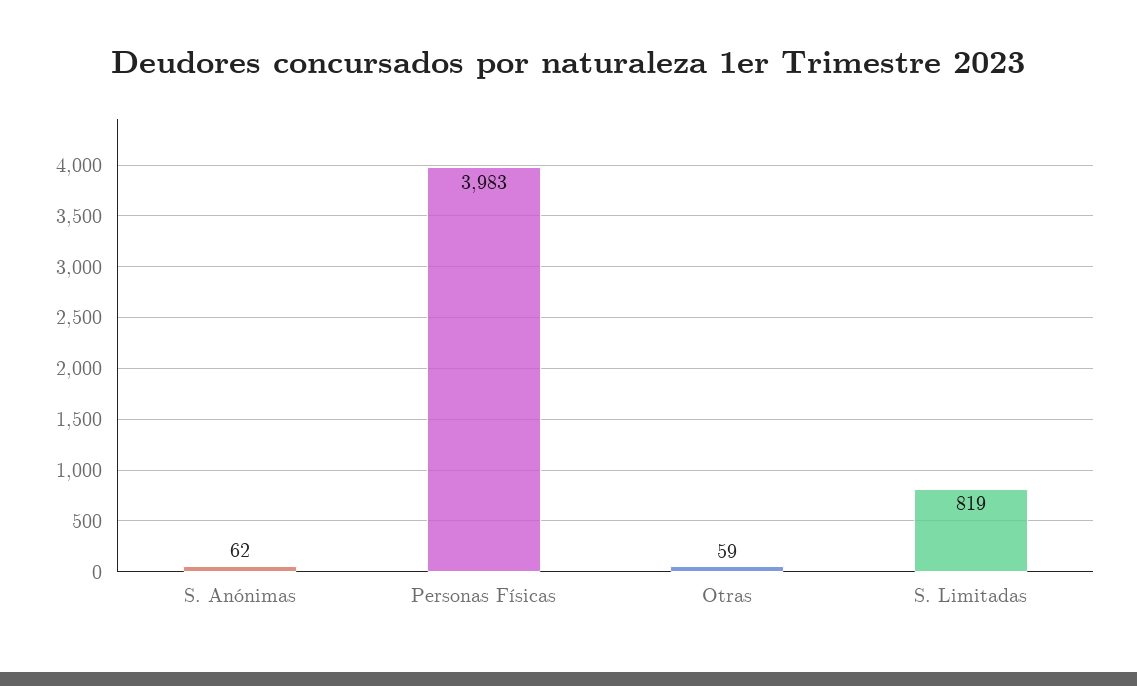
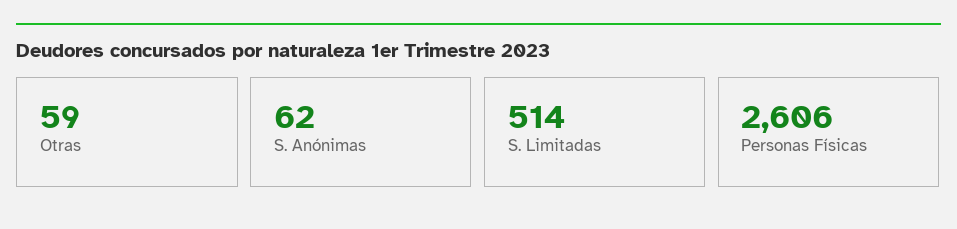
Personas Físicas: 3983 -> 2606
S. Limitadas: 819 -> 514

